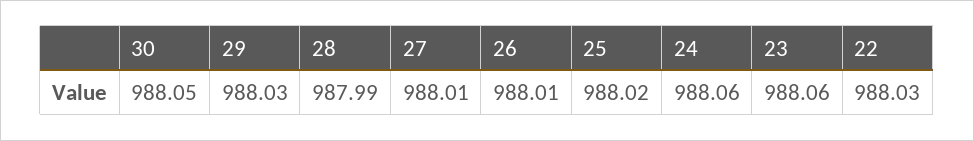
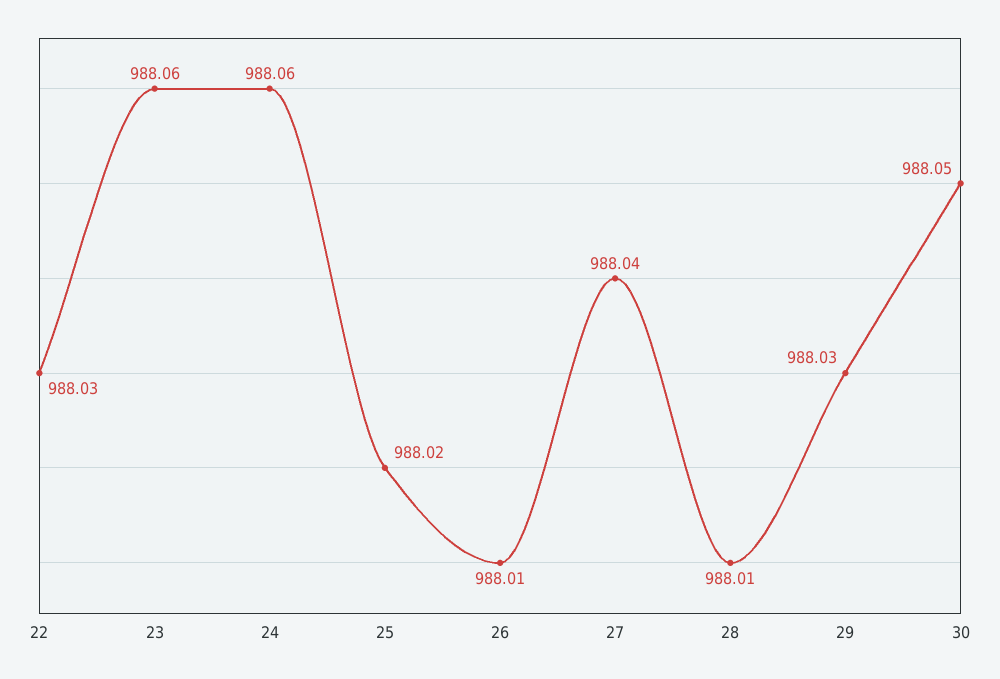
28: 987.99 -> 988.01
27: 988.01 -> 988.04

